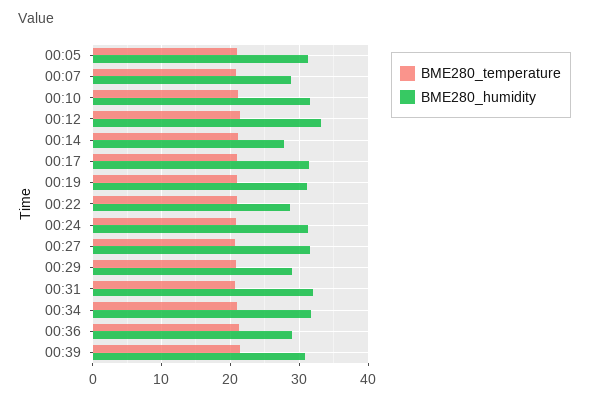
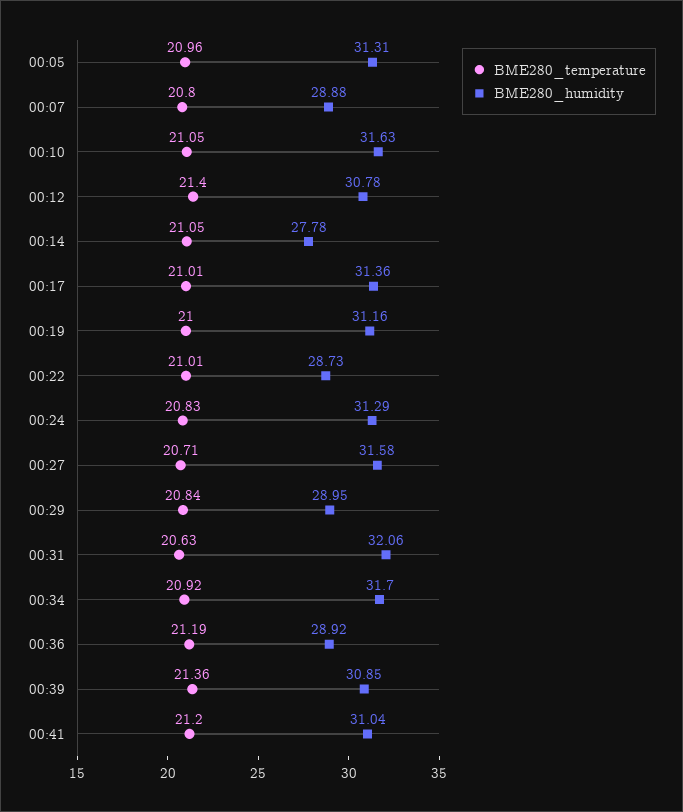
BME280_humidity, 00:12: 33 -> 30.78
BME280_temperature, 00:41: none -> 21.2
BME280_humidity, 00:41: none -> 31.04

